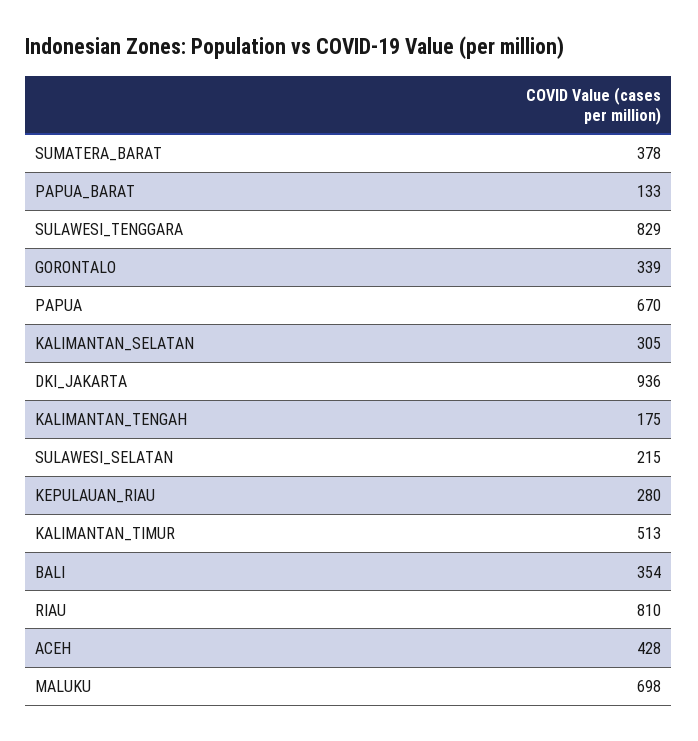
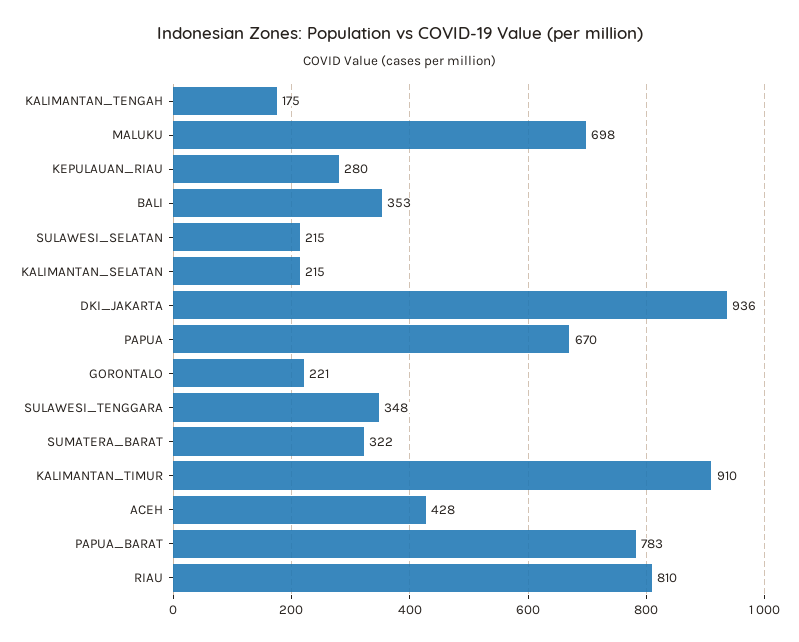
SUMATERA_BARAT: 378 -> 322
PAPUA_BARAT: 133 -> 783
SULAWESI_TENGGARA: 829 -> 348
GORONTALO: 339 -> 221
KALIMANTAN_SELATAN: 305 -> 215
KALIMANTAN_TIMUR: 513 -> 910
BALI: 354 -> 353

